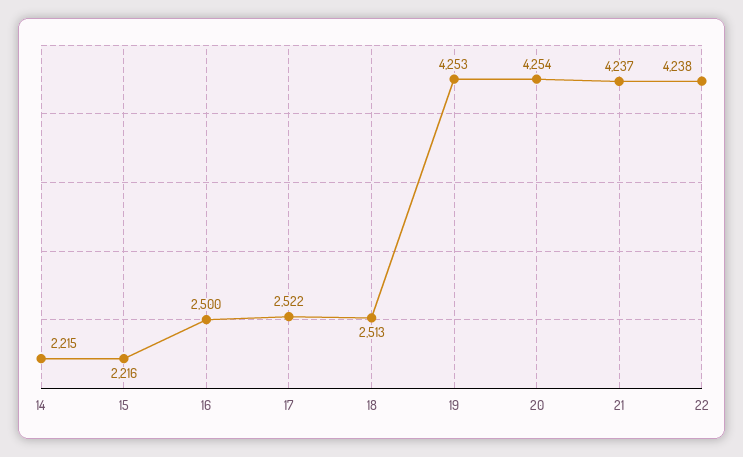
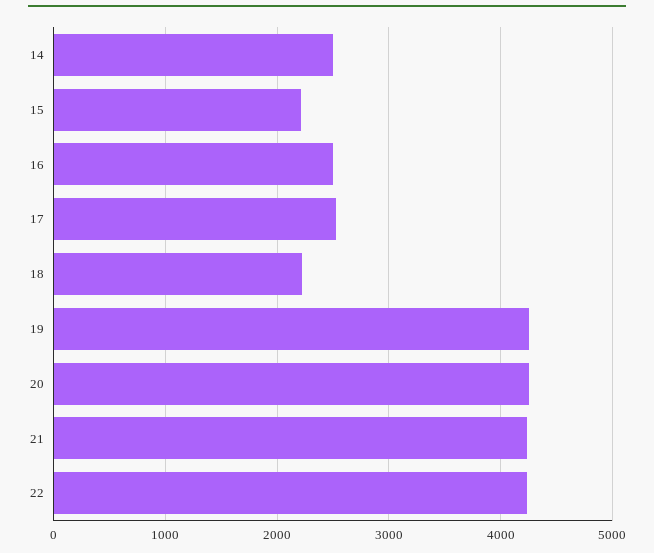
14: 2215 -> 2500
18: 2513 -> 2200

